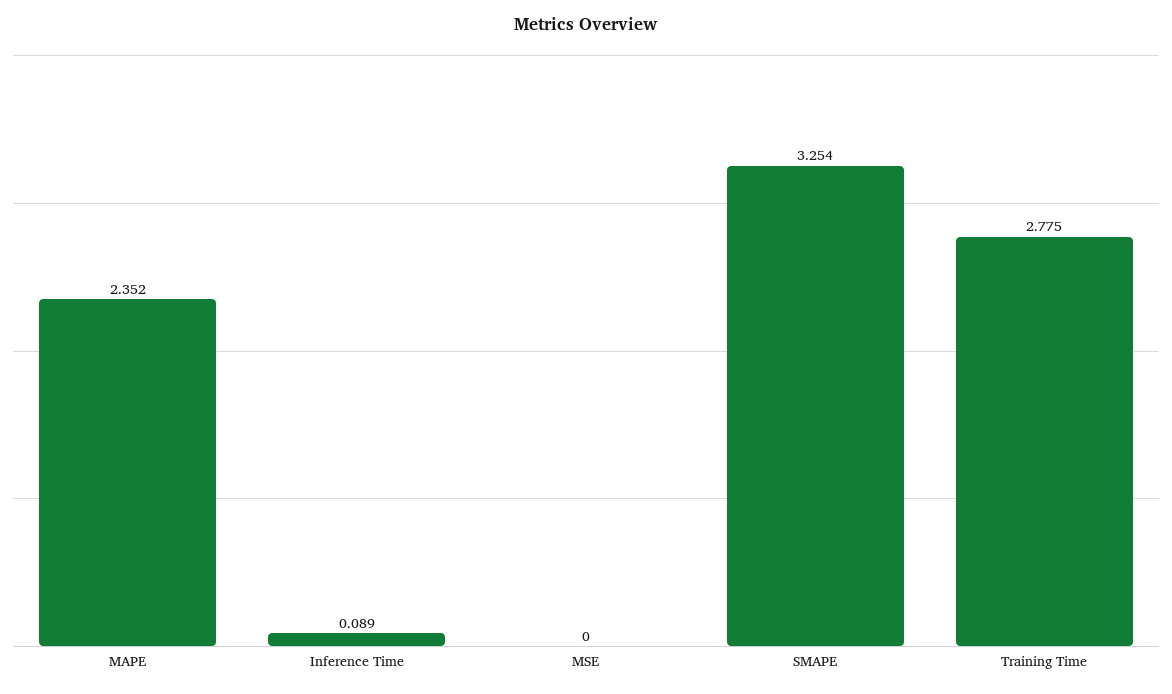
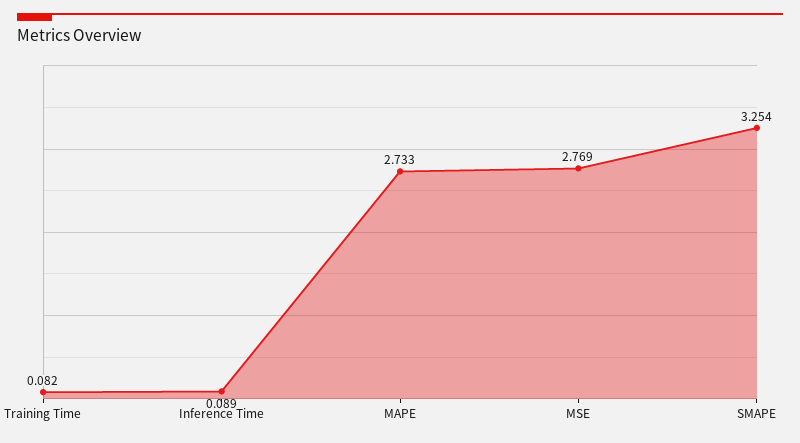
MAPE: 2.352 -> 2.733
MSE: 0 -> 2.769
Training Time: 2.775 -> 0.082

